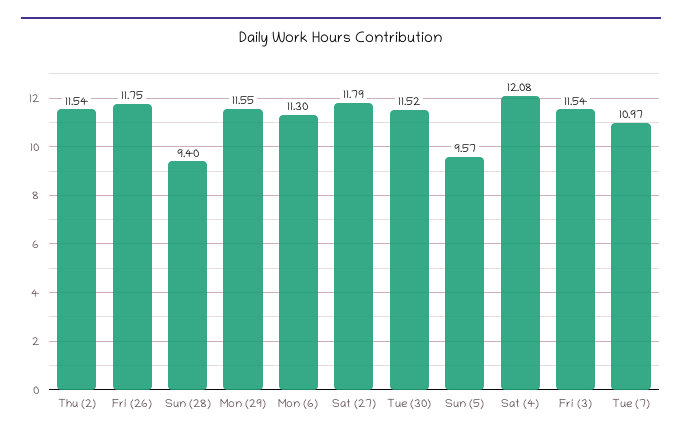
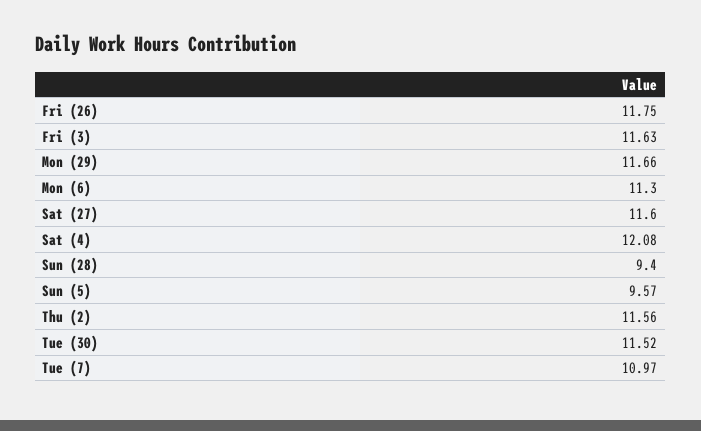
Thu (2): 11.54 -> 11.56
Mon (29): 11.55 -> 11.66
Sat (27): 11.79 -> 11.6
Fri (3): 11.54 -> 11.63

